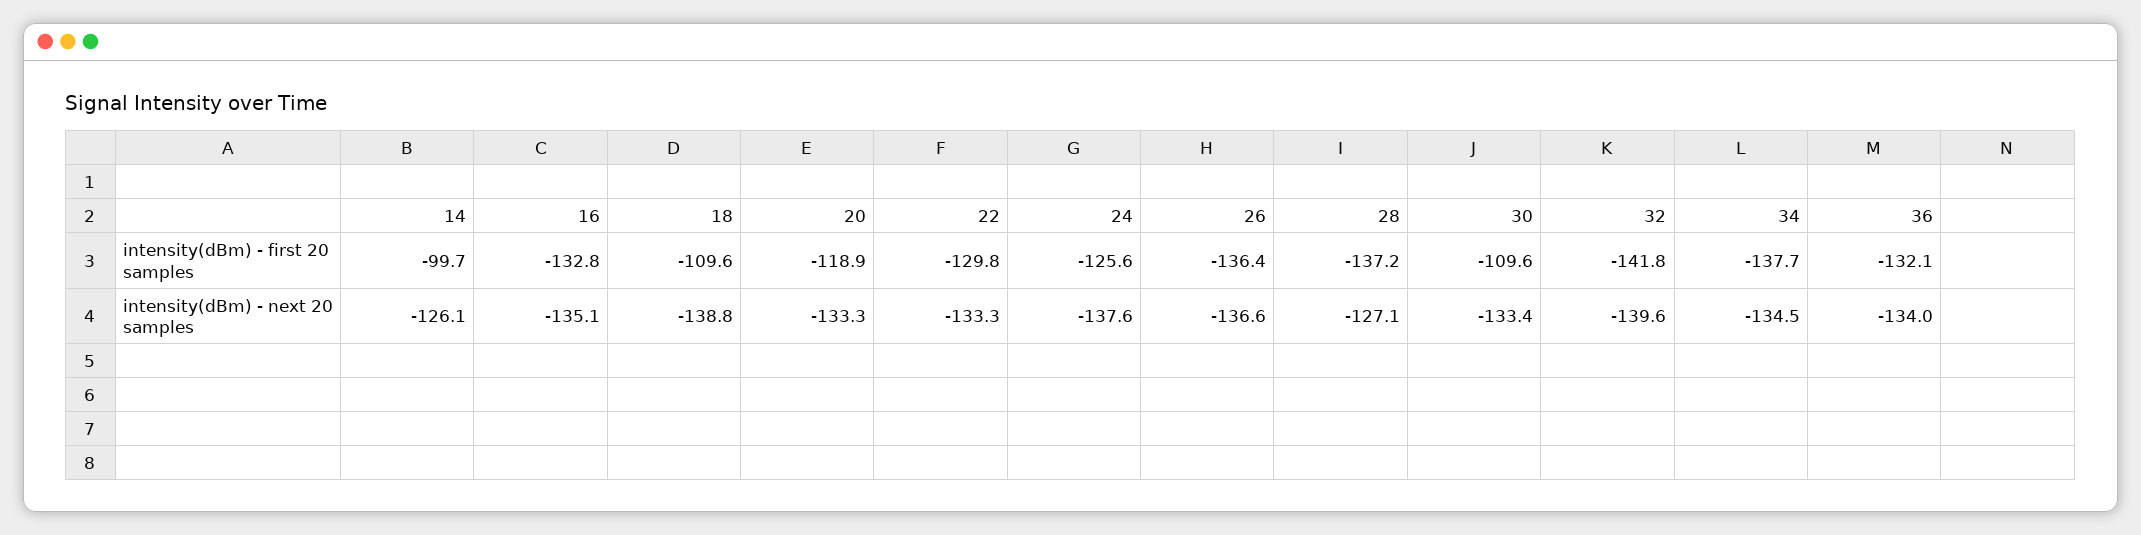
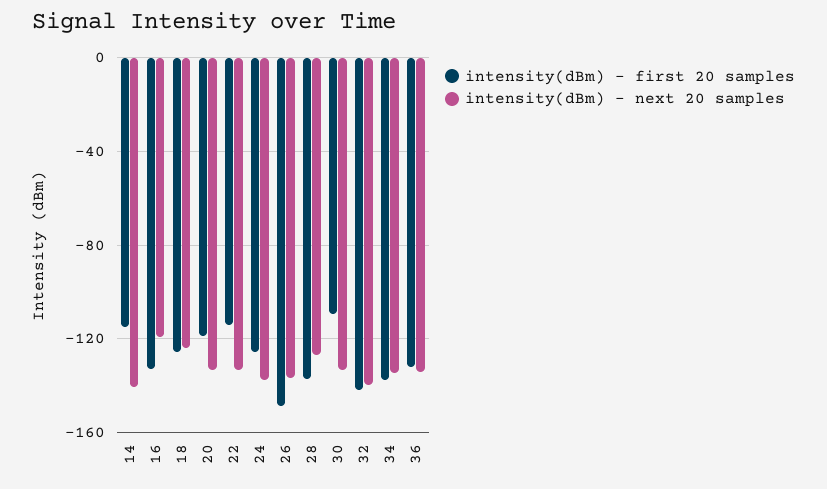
intensity(dBm) - first 20 samples, 14: -99.7 -> -115
intensity(dBm) - first 20 samples, 18: -109.6 -> -125
intensity(dBm) - first 20 samples, 22: -129.8 -> -115
intensity(dBm) - first 20 samples, 26: -136.4 -> -150
intensity(dBm) - next 20 samples, 14: -126.1 -> -140
intensity(dBm) - next 20 samples, 16: -135.1 -> -120
intensity(dBm) - next 20 samples, 18: -138.8 -> -125

